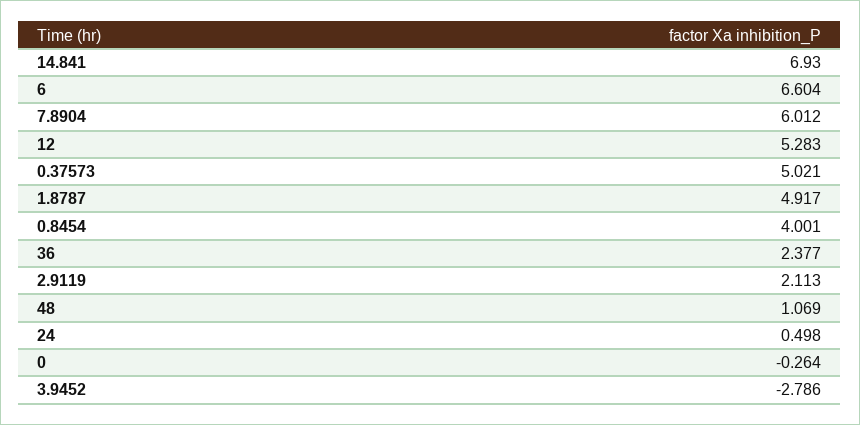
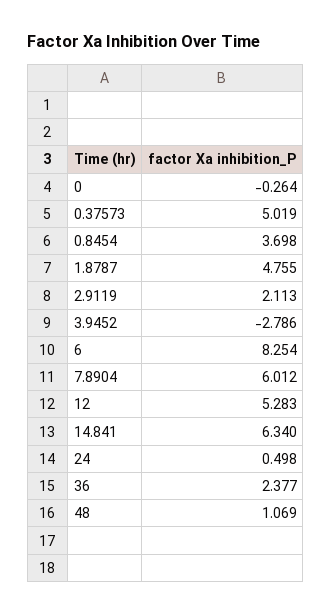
14.841: 6.93 -> 6.34
6: 6.604 -> 8.254
0.37573: 5.021 -> 5.019
1.8787: 4.917 -> 4.755
0.8454: 4.001 -> 3.698

